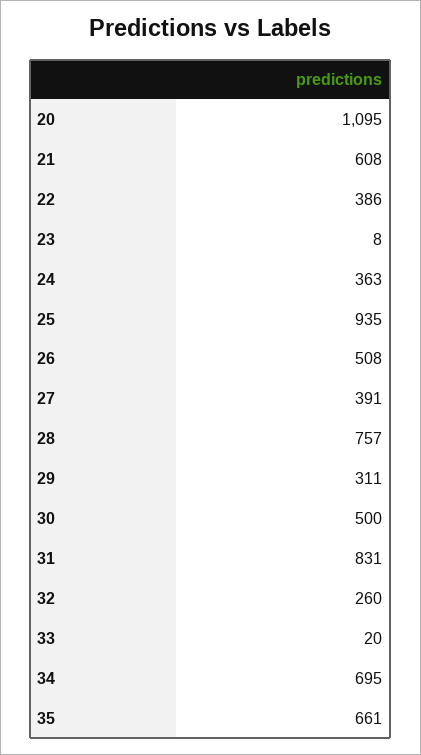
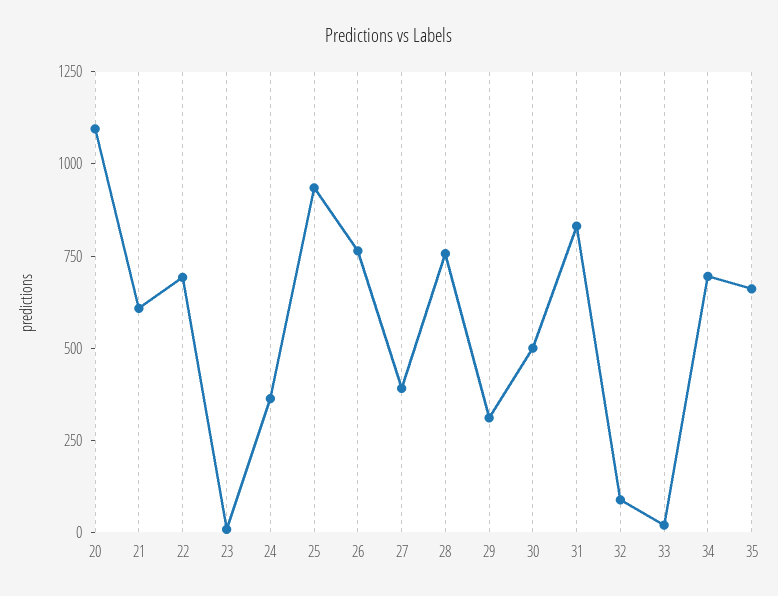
22: 386 -> 700
26: 508 -> 750
32: 260 -> 100

